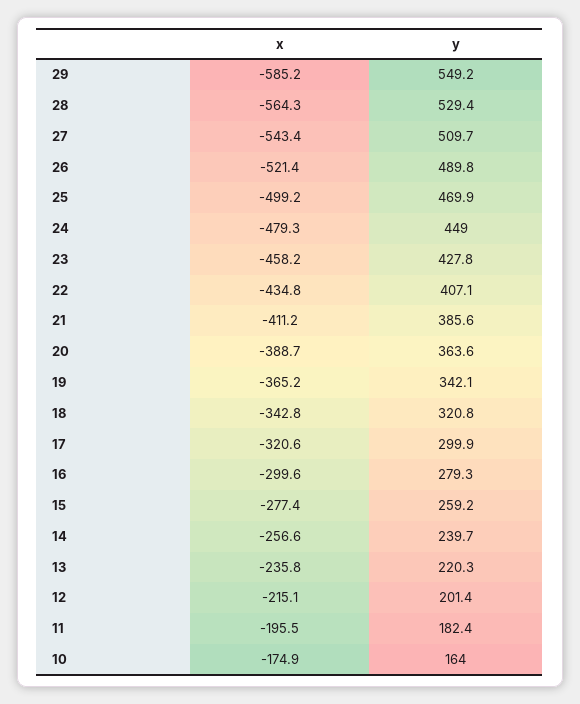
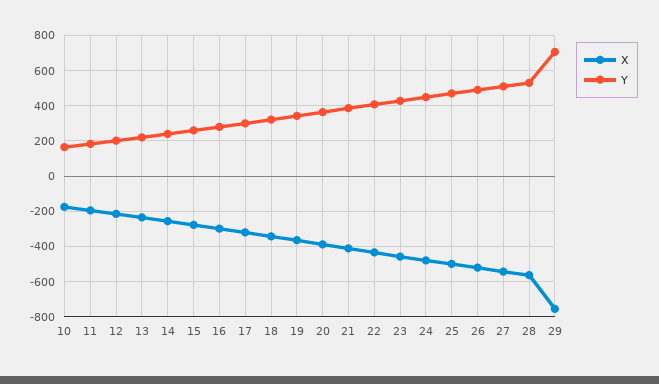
x, 29: -585.2 -> -750
y, 29: 549.2 -> 700

